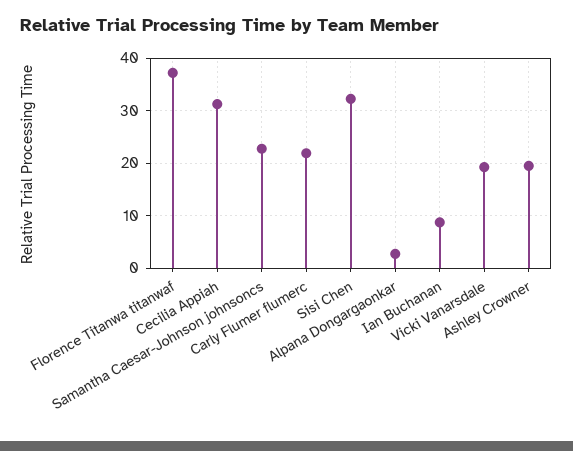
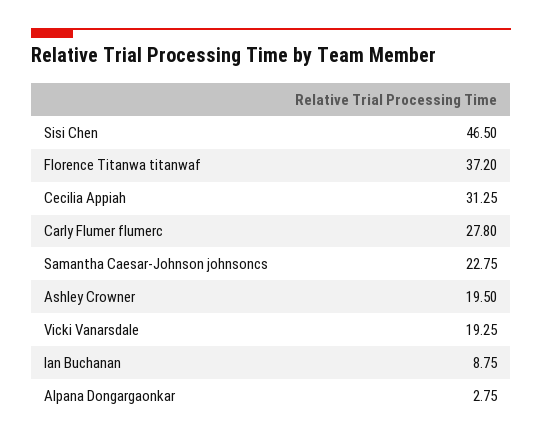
Carly Flumer flumerc: 22 -> 27.8
Sisi Chen: 32 -> 46.5

